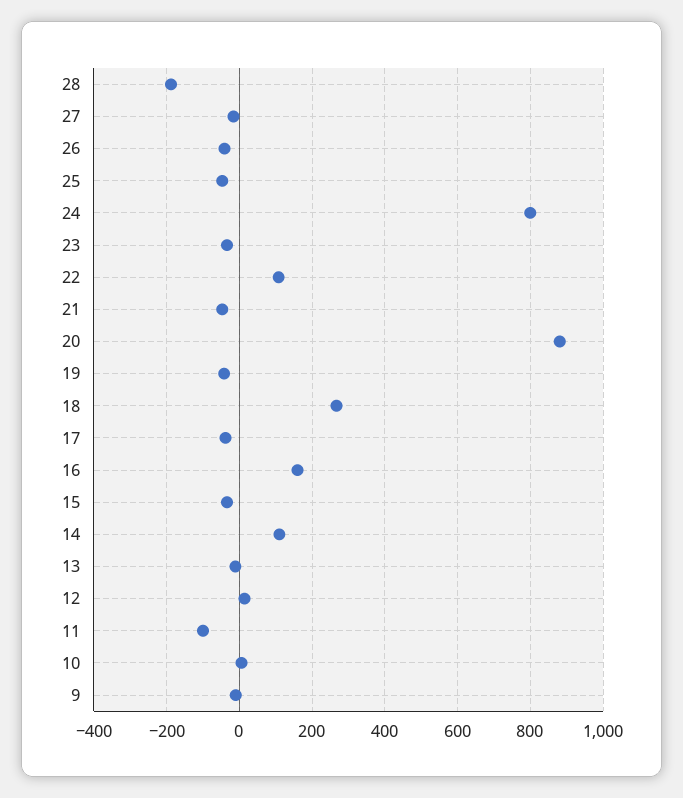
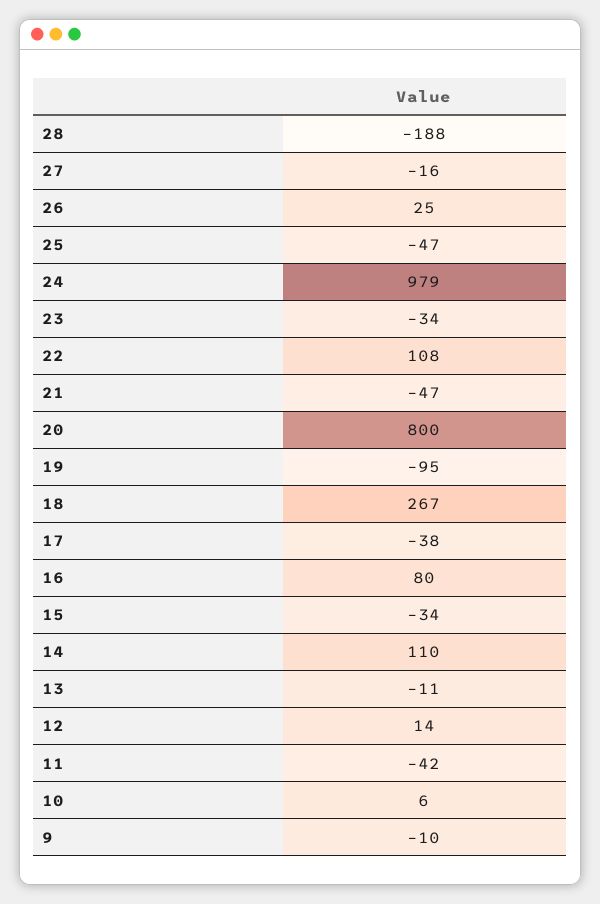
26: -40 -> 25
24: 800 -> 979
20: 880 -> 800
19: -40 -> -95
16: 160 -> 80
11: -100 -> -42

